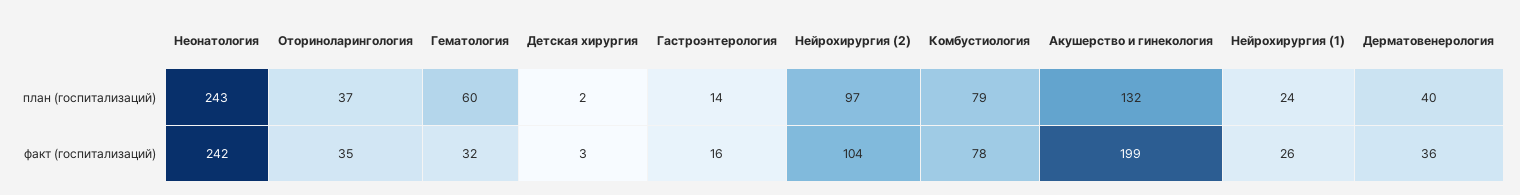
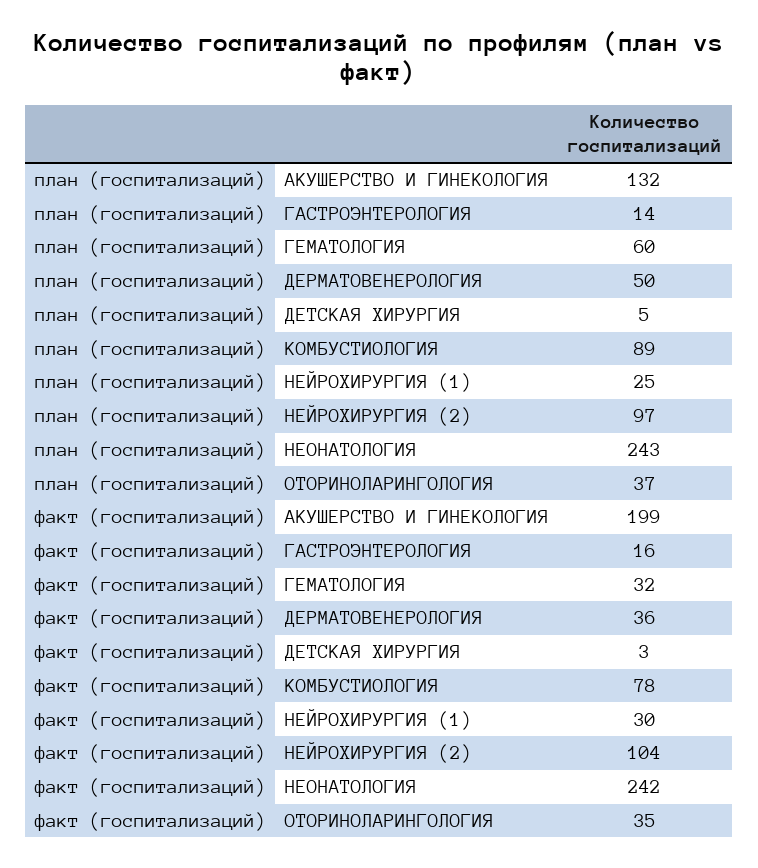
Детская хирургия, план (госпитализаций): 2 -> 5
Комбустиология, план (госпитализаций): 79 -> 89
Нейрохирургия (1), план (госпитализаций): 24 -> 25
Дерматовенерология, план (госпитализаций): 40 -> 50
Нейрохирургия (1), факт (госпитализаций): 26 -> 30

